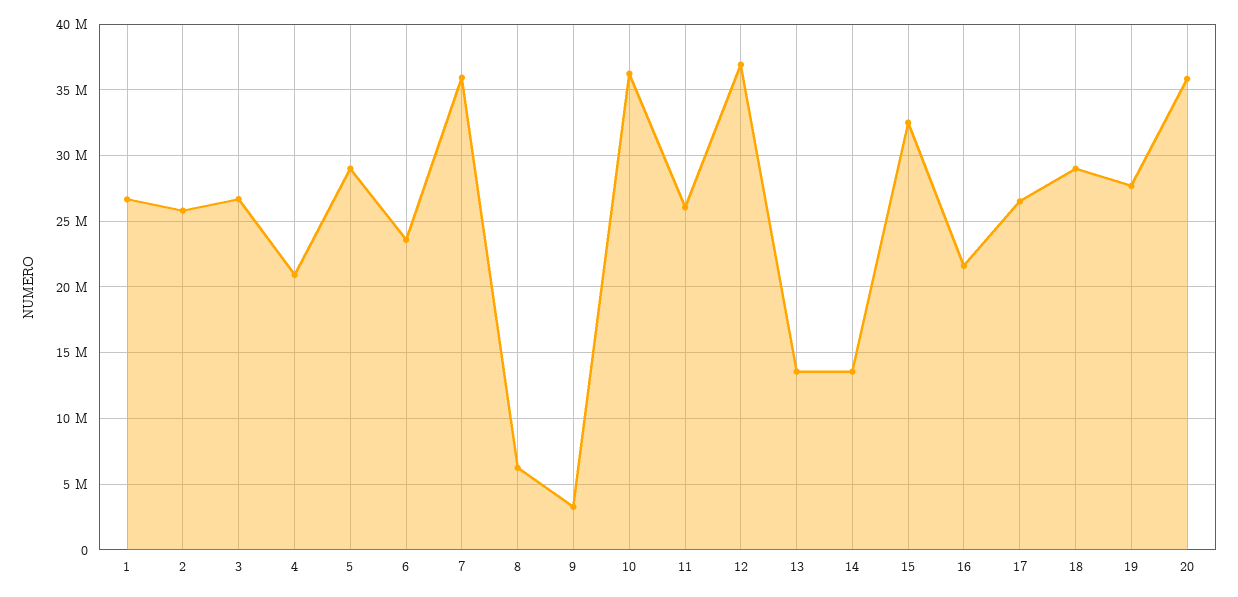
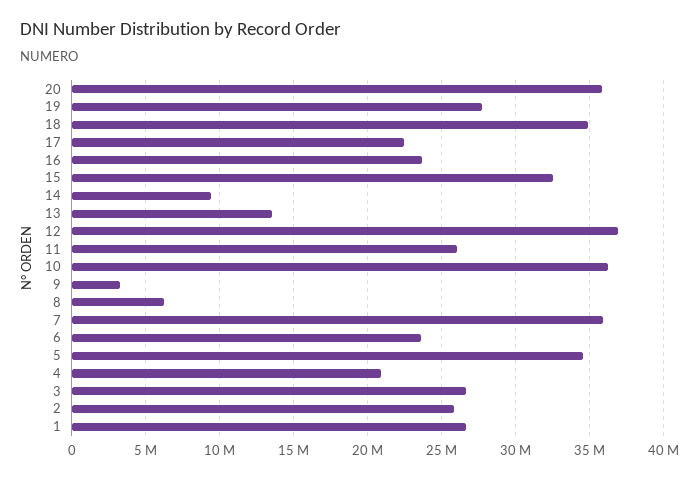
5: 29000000 -> 34500000
14: 13500000 -> 9500000
16: 21500000 -> 23500000
17: 26500000 -> 22500000
18: 29000000 -> 35000000

